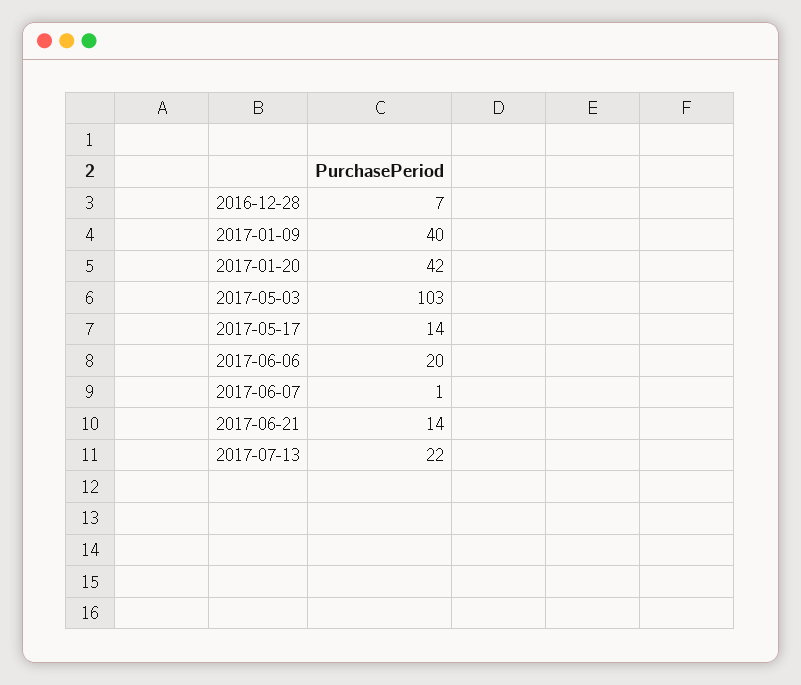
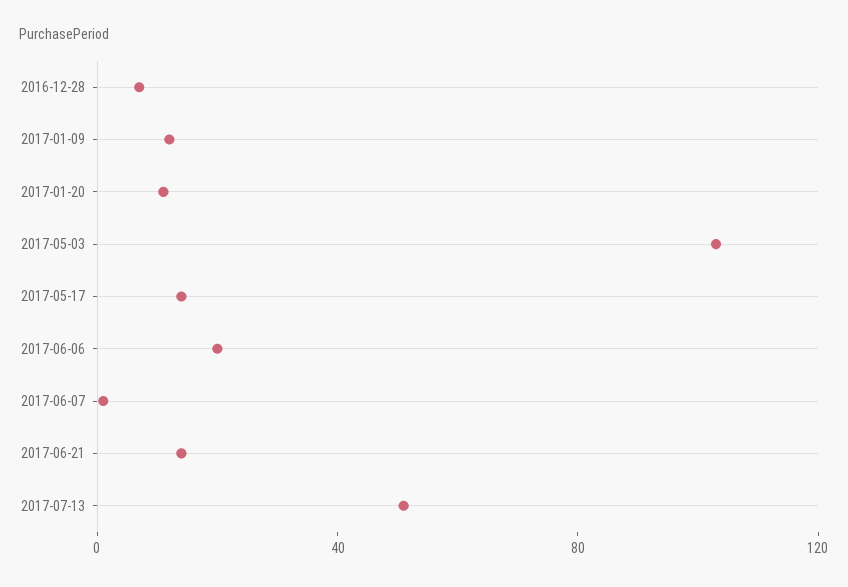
2017-01-09: 40 -> 10
2017-01-20: 42 -> 10
2017-07-13: 22 -> 50

